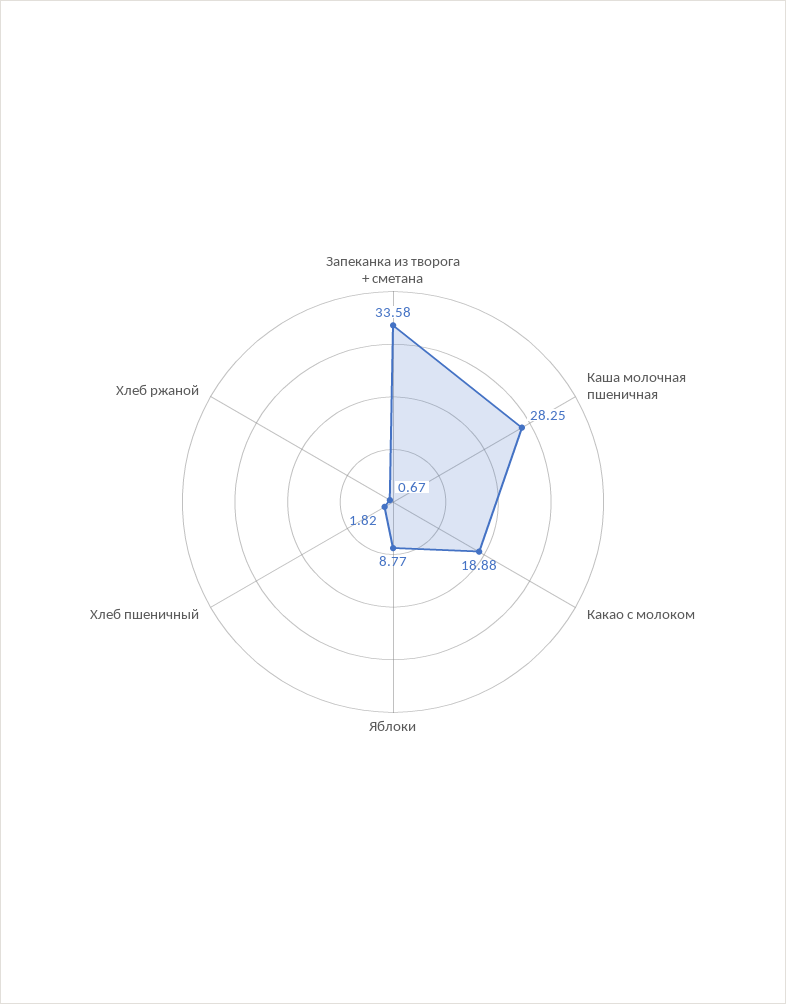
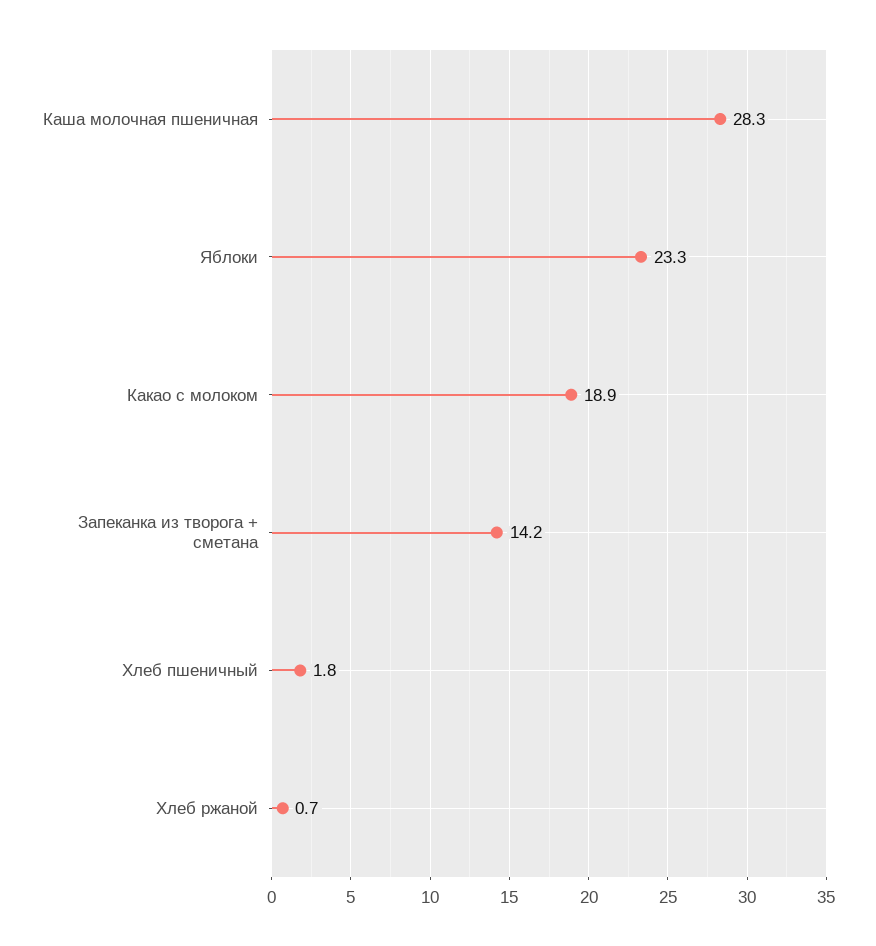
Запеканка из творога + сметана: 33.58 -> 14.2
Яблоки: 8.77 -> 23.3

